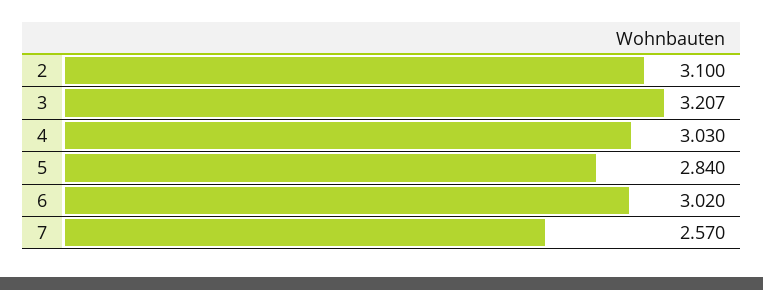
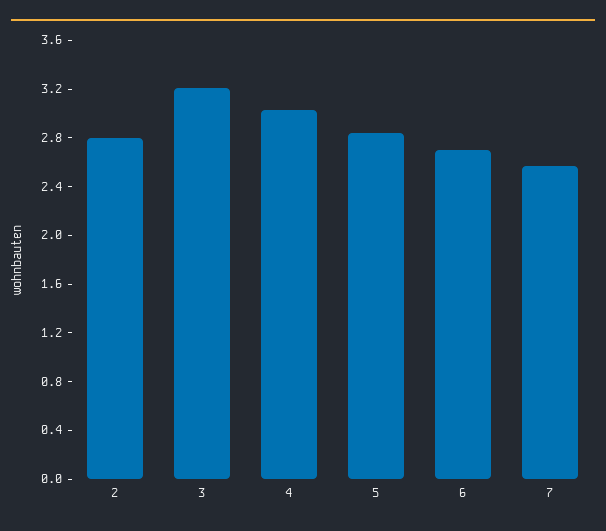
2: 3.1 -> 2.8
6: 3.02 -> 2.7

